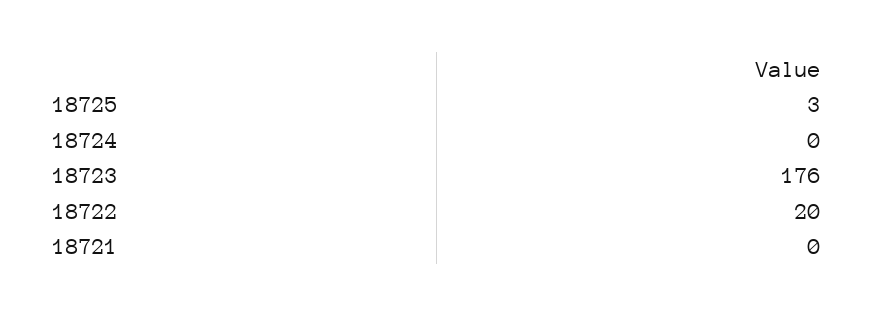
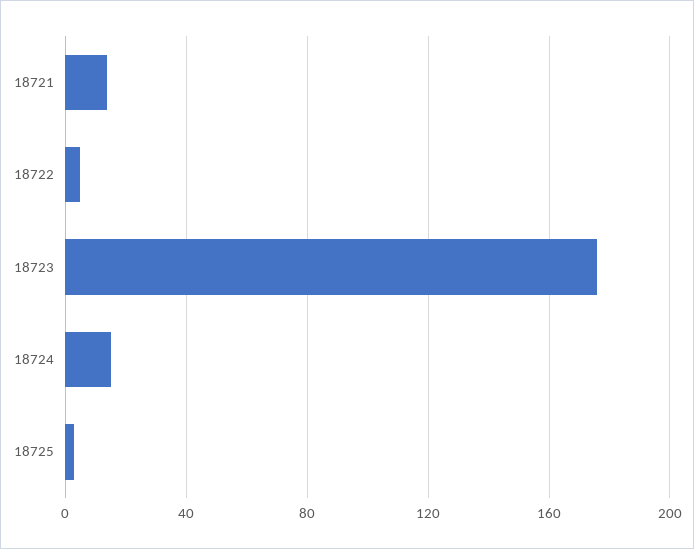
18724: 0 -> 15
18722: 20 -> 5
18721: 0 -> 15

